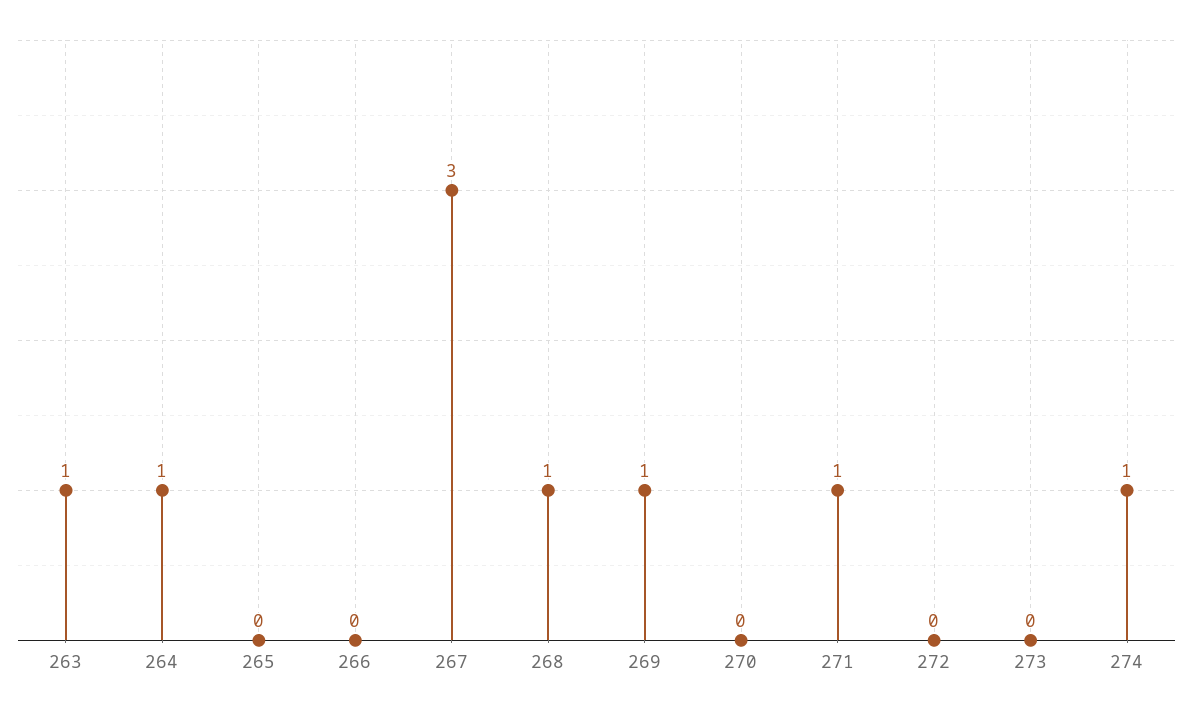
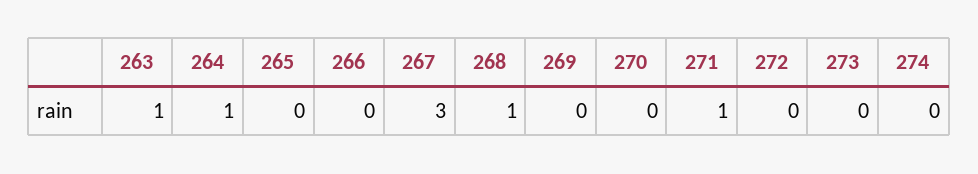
269: 1 -> 0
274: 1 -> 0

